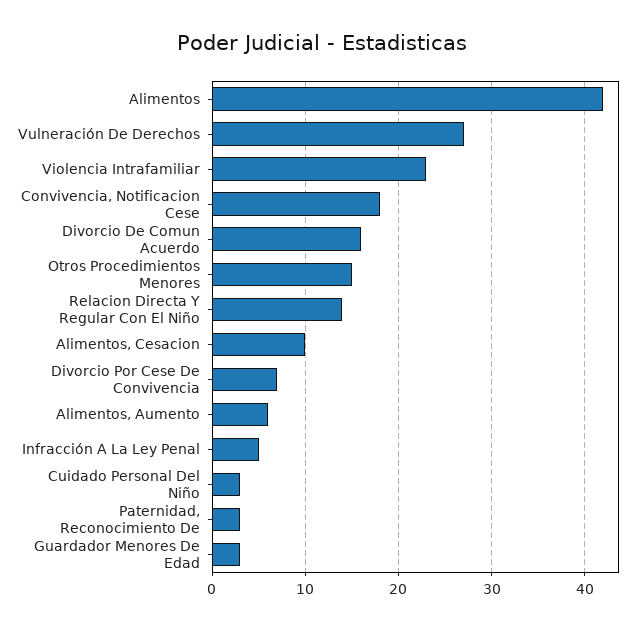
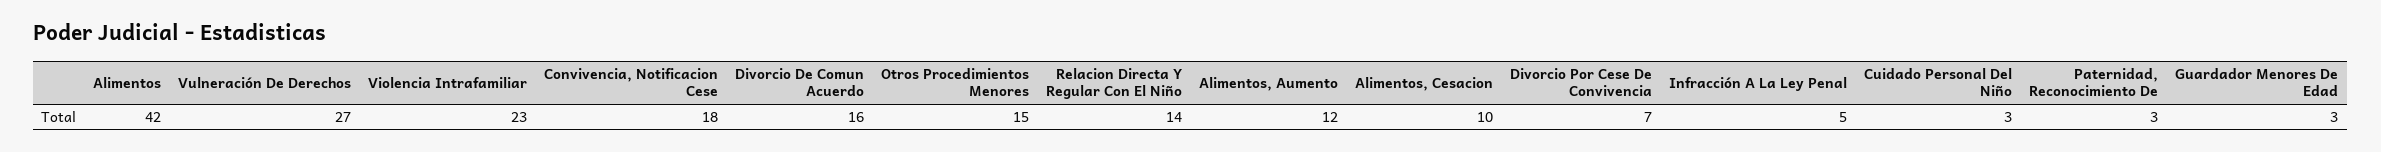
Alimentos, Aumento: 6 -> 12

